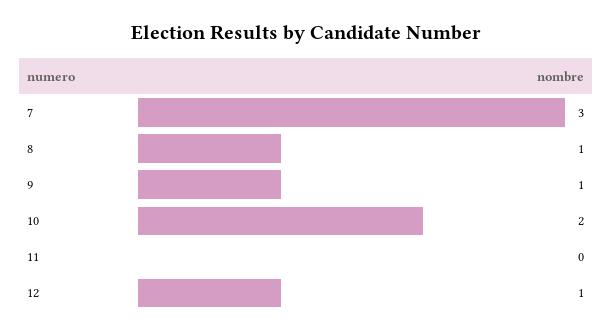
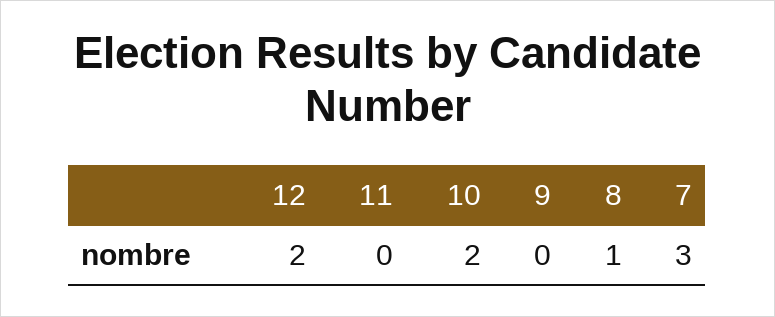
9: 1 -> 0
12: 1 -> 2

